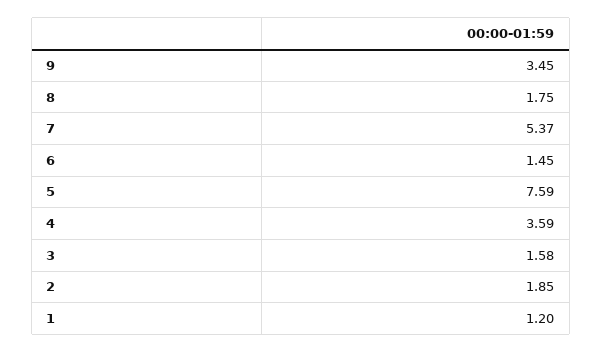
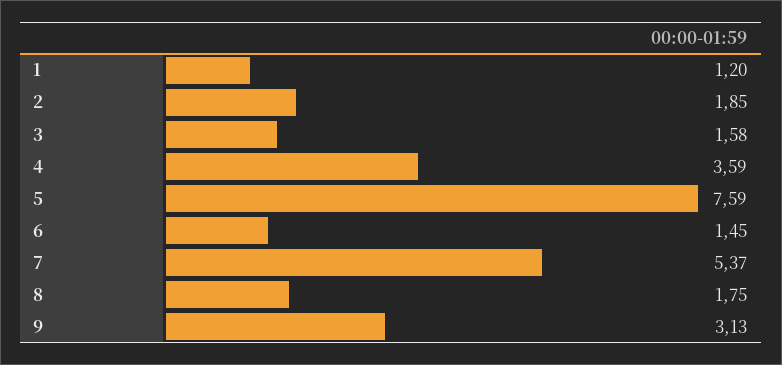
9: 3.45 -> 3.13

